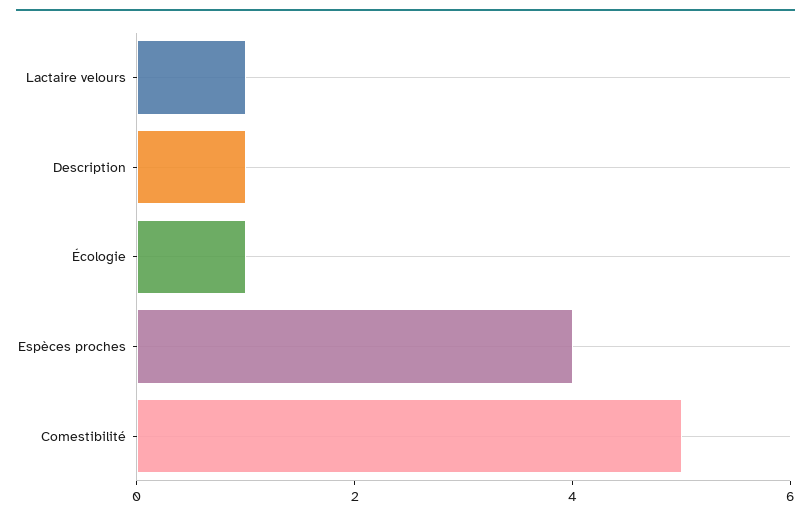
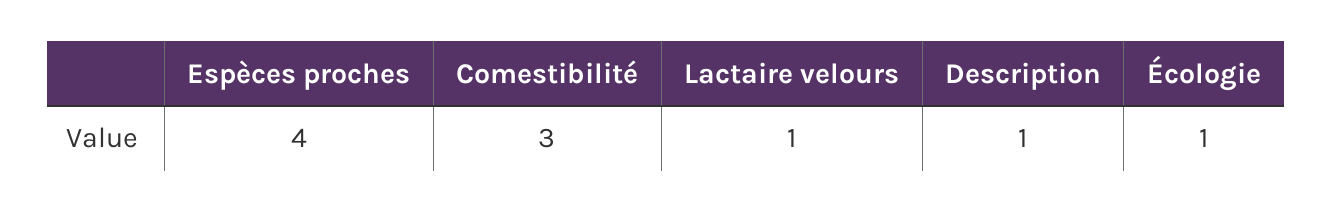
Comestibilité: 5 -> 3

